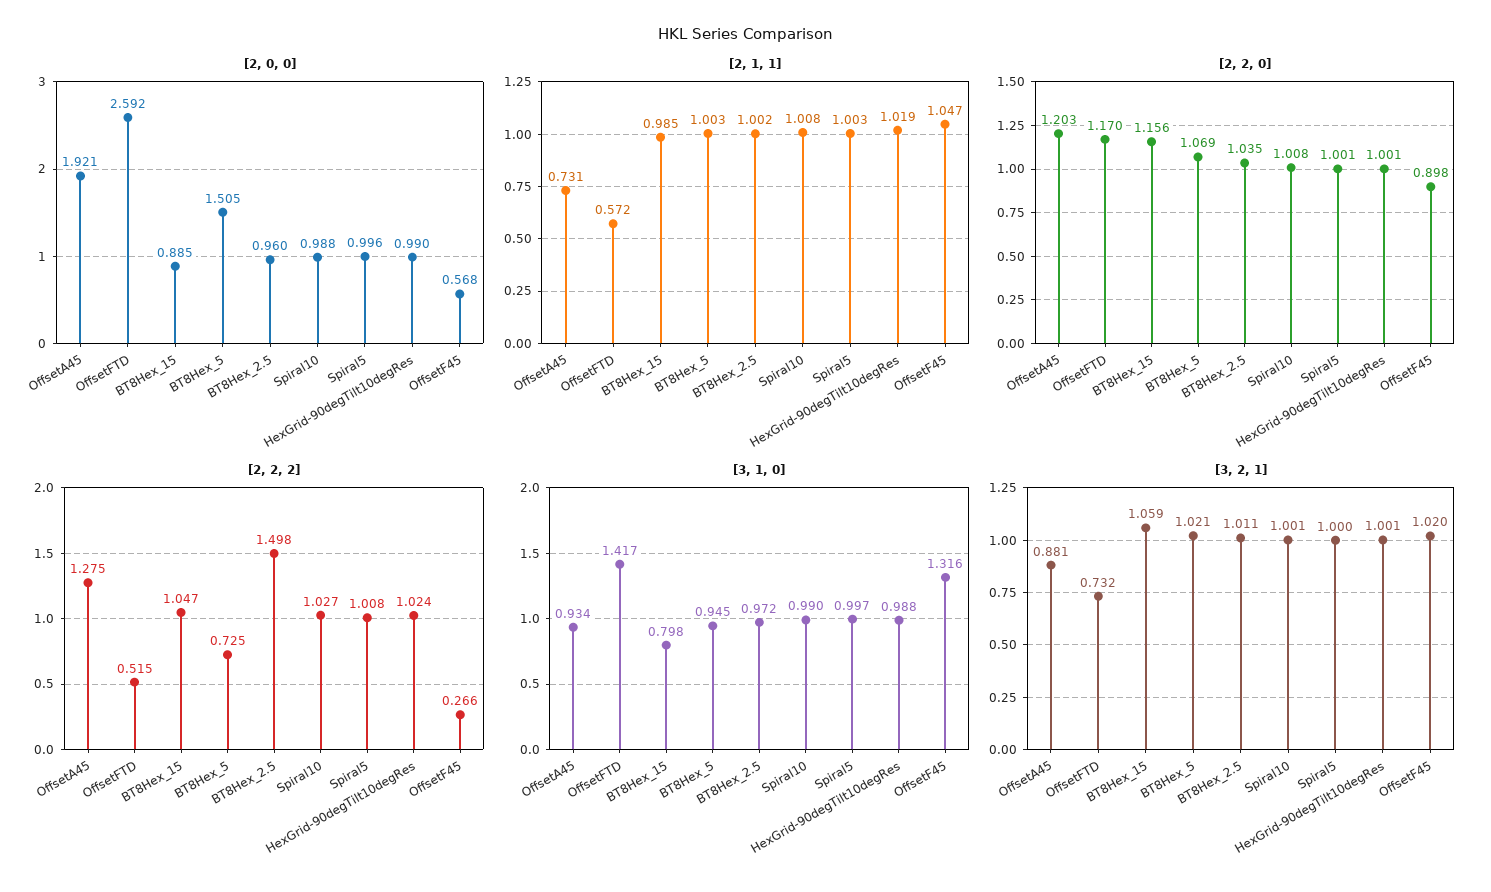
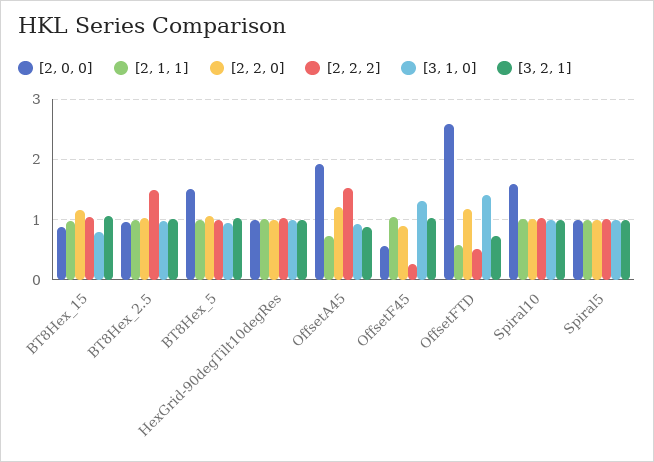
[2, 0, 0], Spiral10: 0.988 -> 1.6
[2, 2, 2], OffsetA45: 1.275 -> 1.5
[2, 2, 2], BT8Hex_5: 0.725 -> 1

